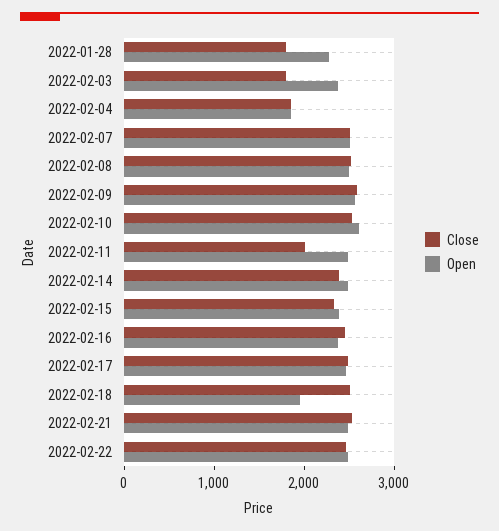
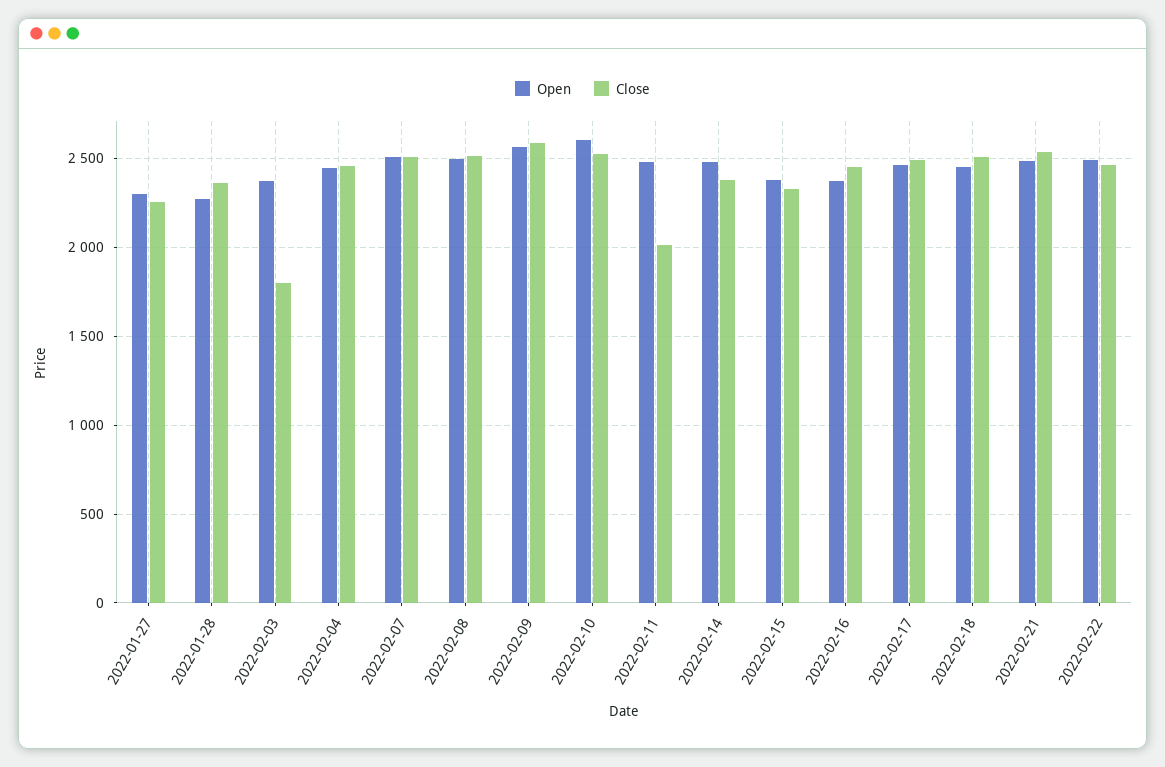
Close, 2022-01-28: 1800 -> 2350
Close, 2022-02-04: 1800 -> 2450
Open, 2022-02-04: 1800 -> 2450
Open, 2022-02-18: 2000 -> 2450
Open, 2022-01-27: none -> 2300
Close, 2022-01-27: none -> 2250

